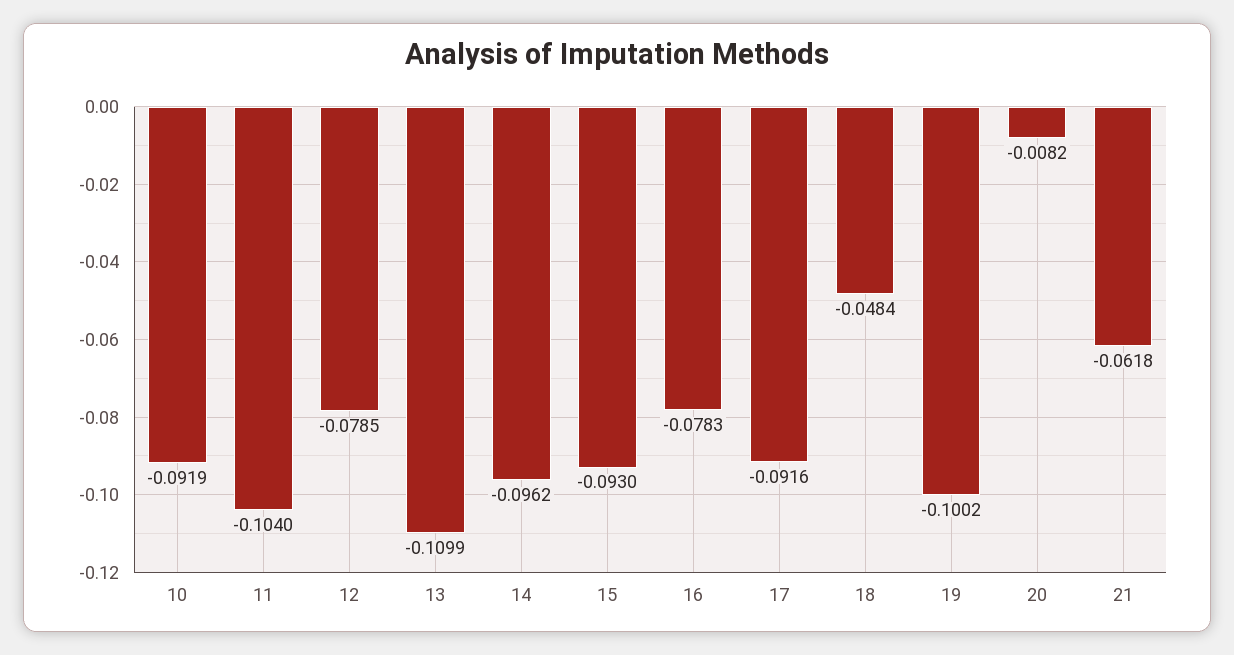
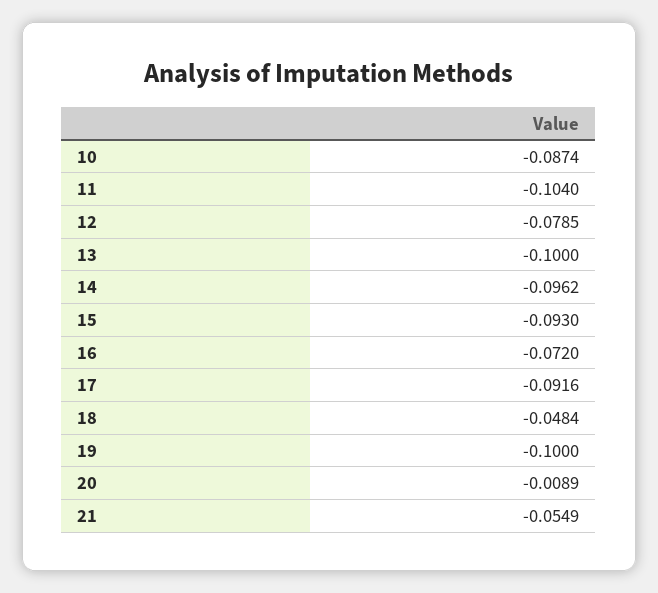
10: -0.0919 -> -0.0874
13: -0.1099 -> -0.1
16: -0.0783 -> -0.072
19: -0.1002 -> -0.1
20: -0.0082 -> -0.0089
21: -0.0618 -> -0.0549

